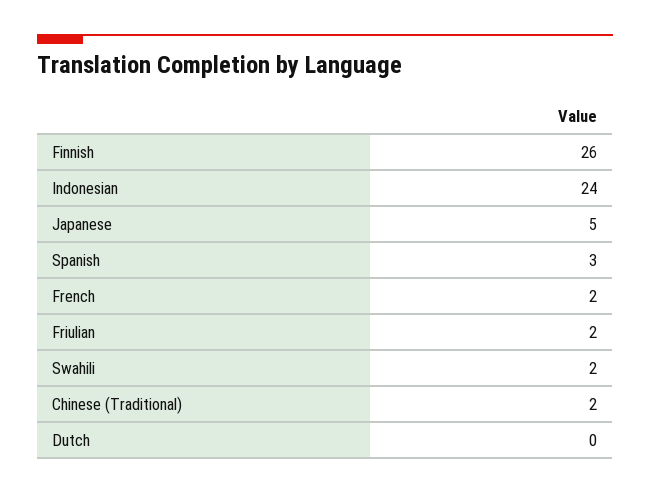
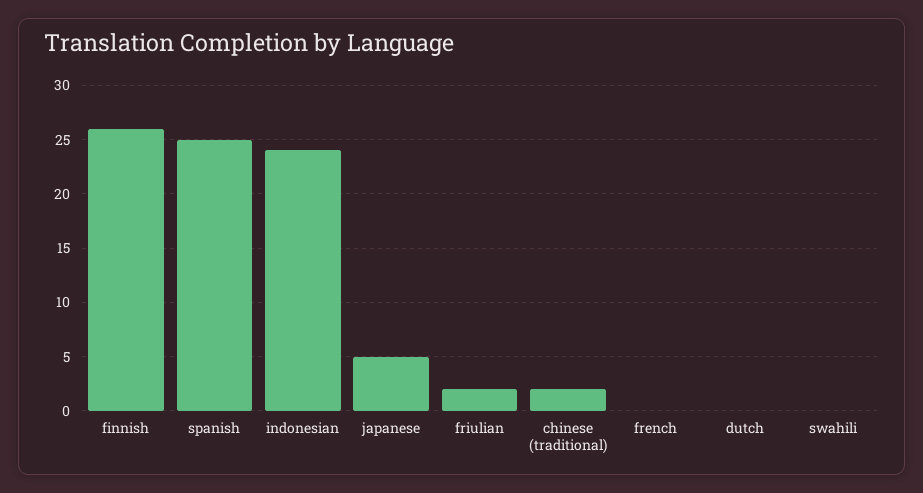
Spanish: 3 -> 25
French: 2 -> 0
Swahili: 2 -> 0

